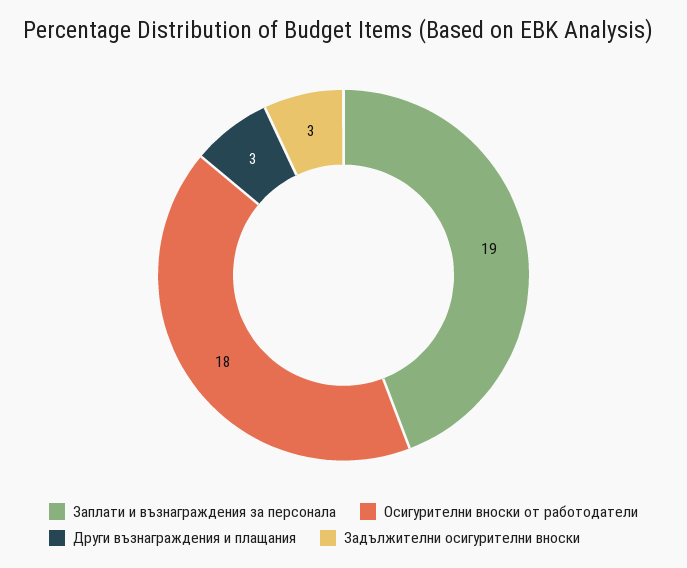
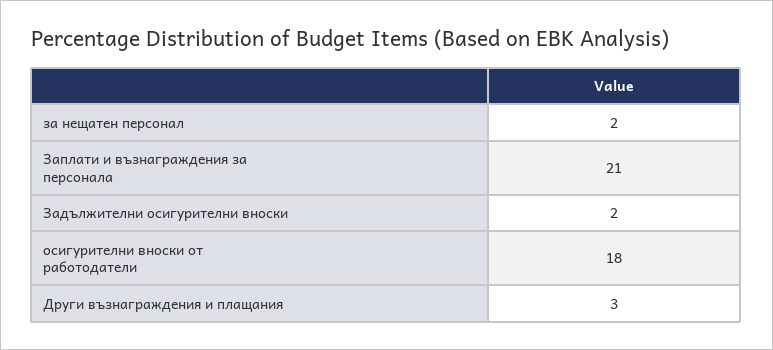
Заплати и възнаграждения за персонала: 19 -> 21
Задължителни осигурителни вноски: 3 -> 2
за нещатен персонал: none -> 2

